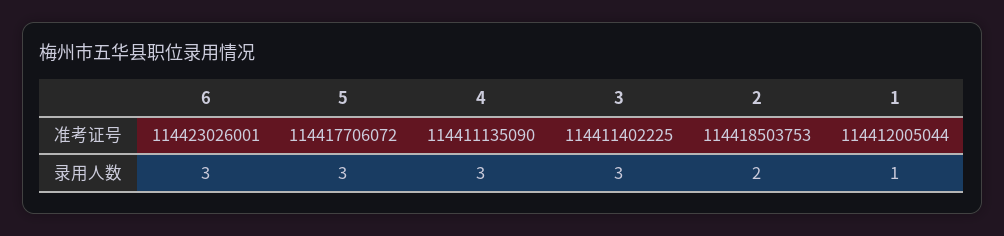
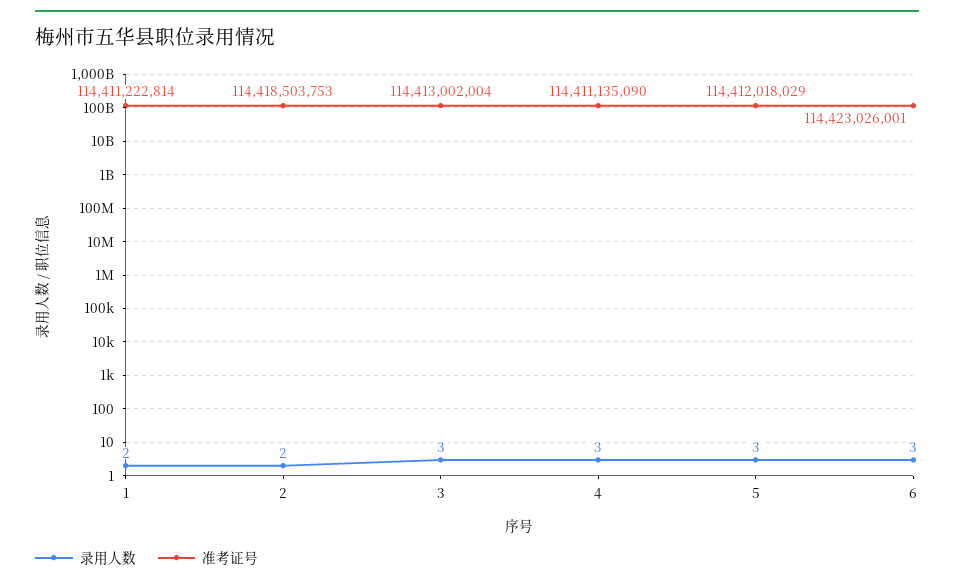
准考证号, 5: 114417706072 -> 114412018029
准考证号, 3: 114411402225 -> 114413002004
准考证号, 1: 114412005044 -> 114411222814
录用人数, 1: 1 -> 2

